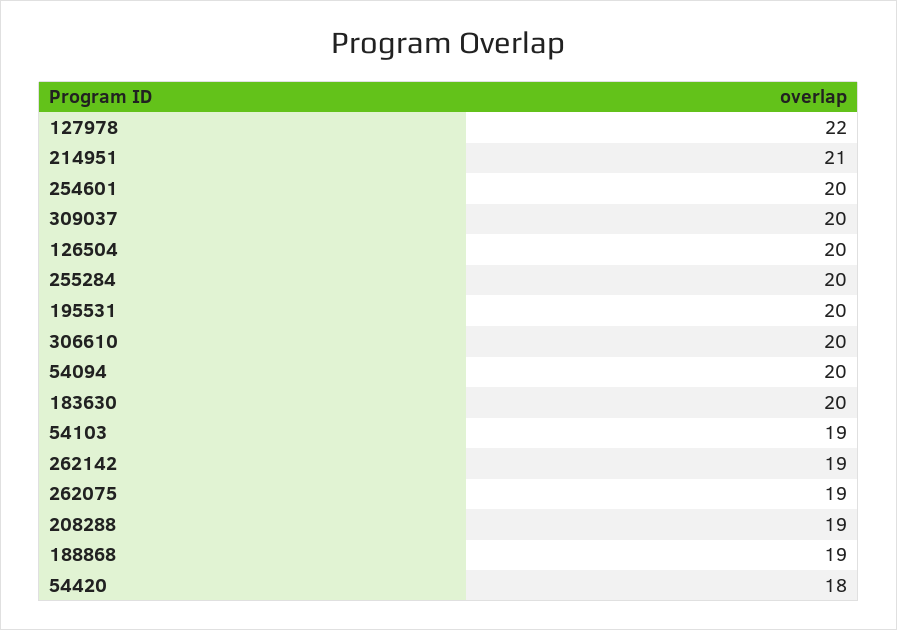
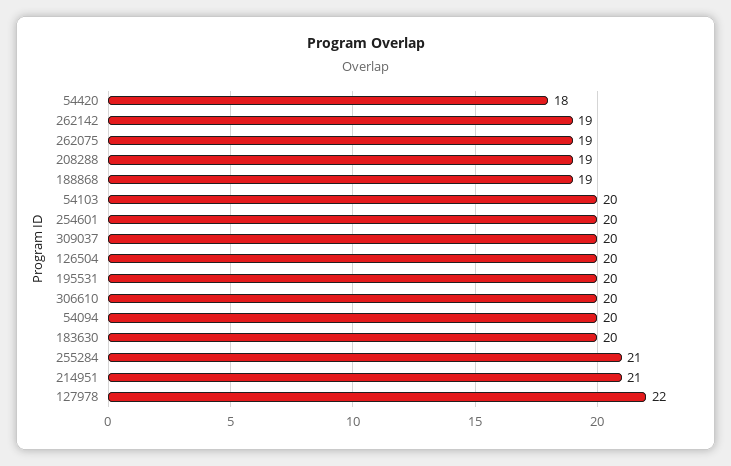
255284: 20 -> 21
54103: 19 -> 20

